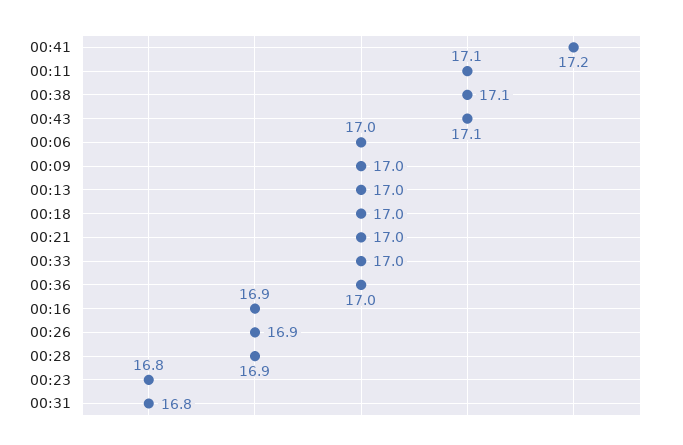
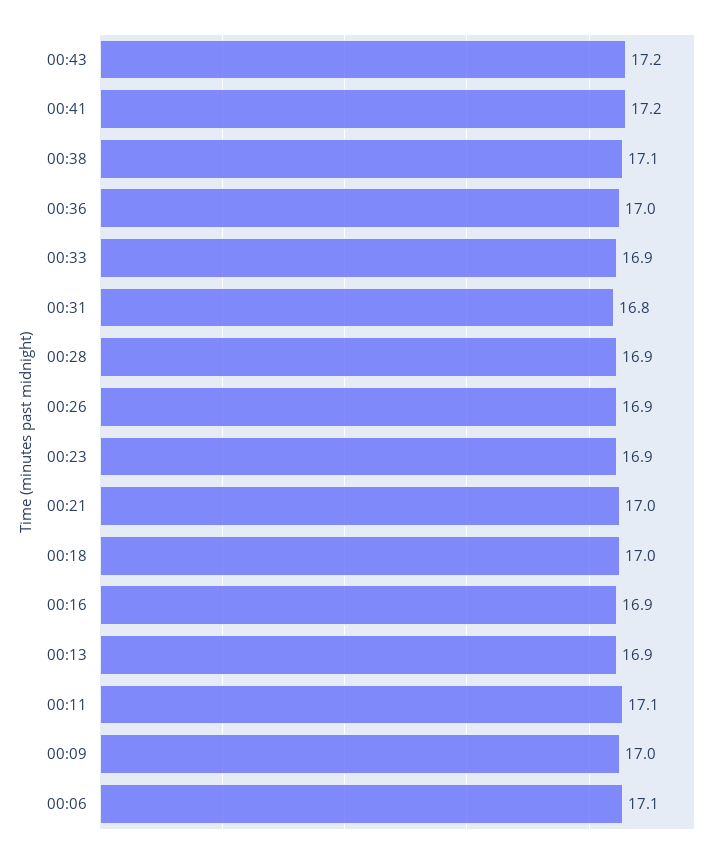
00:43: 17.1 -> 17.2
00:06: 17 -> 17.1
00:13: 17 -> 16.9
00:33: 17 -> 16.9
00:23: 16.8 -> 16.9

